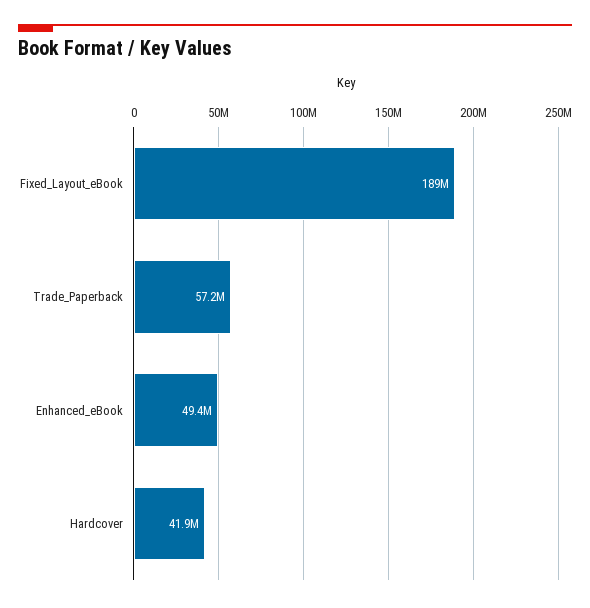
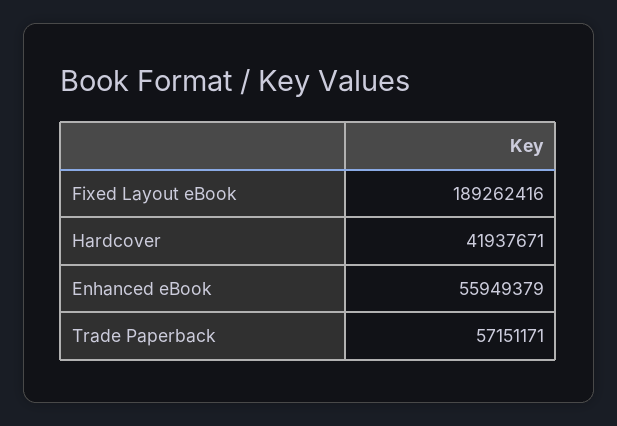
Enhanced_eBook: 49400000 -> 55949379

